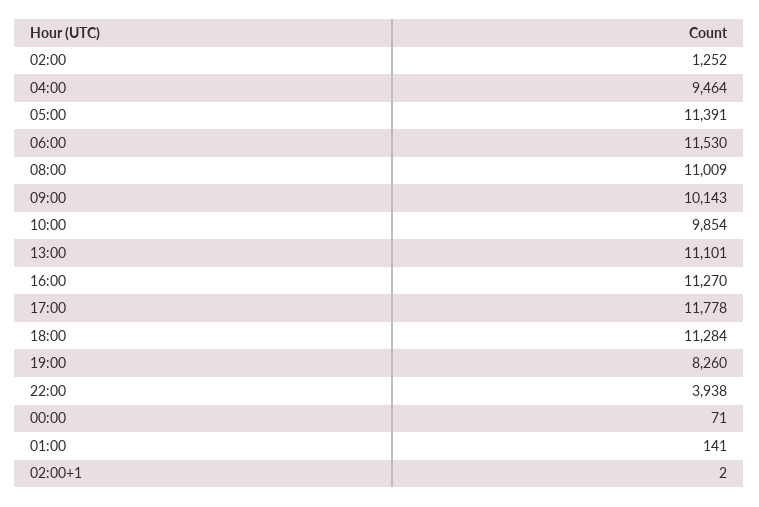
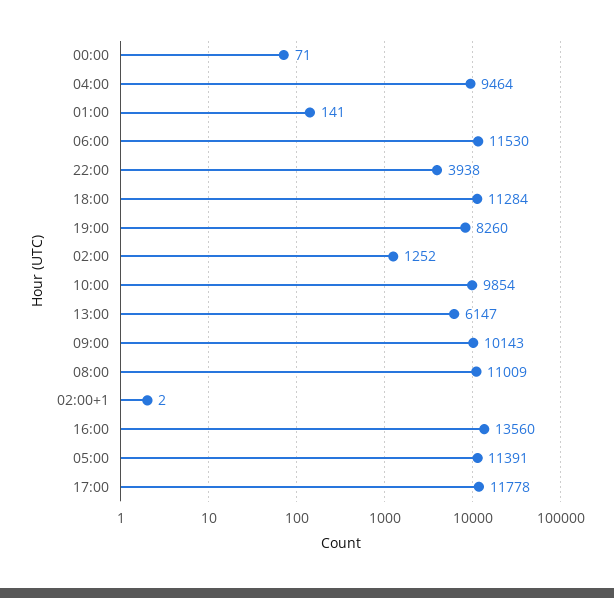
13:00: 11101 -> 6147
16:00: 11270 -> 13560

